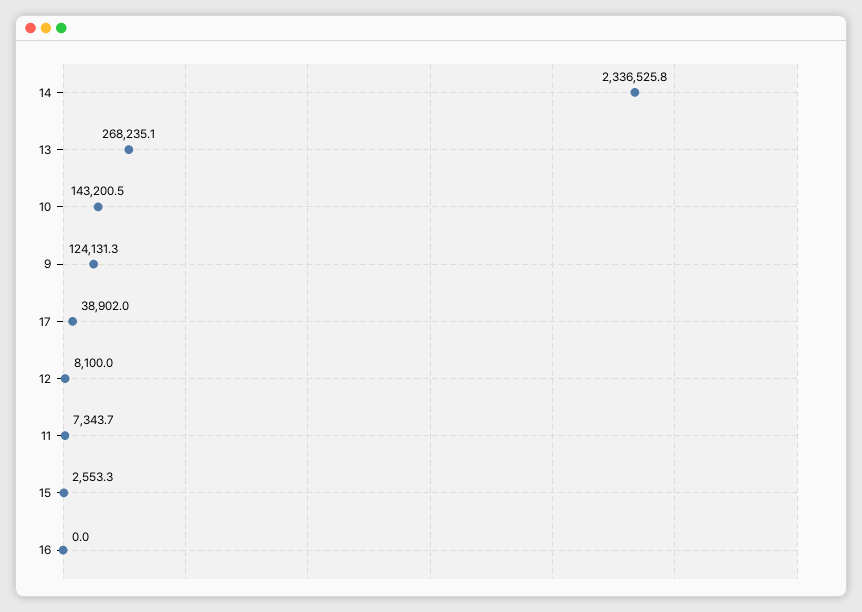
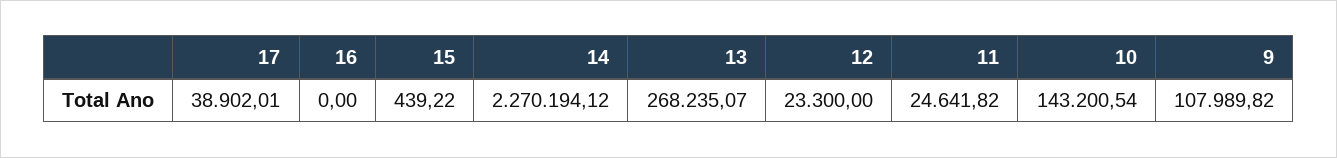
14: 2336525.8 -> 2270194.12
9: 124131.3 -> 107989.82
12: 8100 -> 23300
11: 7343.7 -> 24641.82
15: 2553.3 -> 439.22

